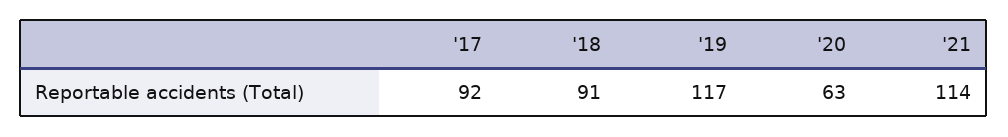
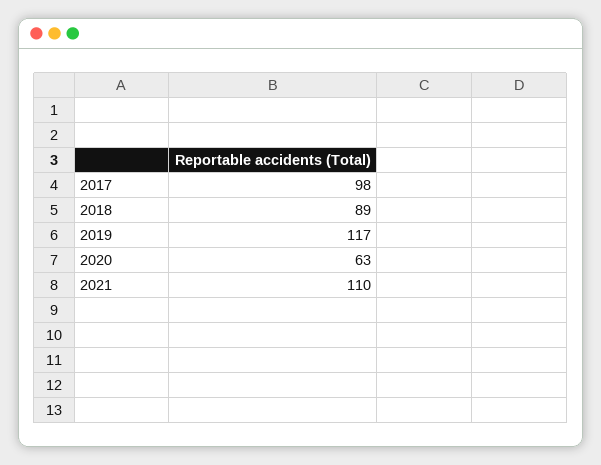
'17: 92 -> 98
'18: 91 -> 89
'21: 114 -> 110

